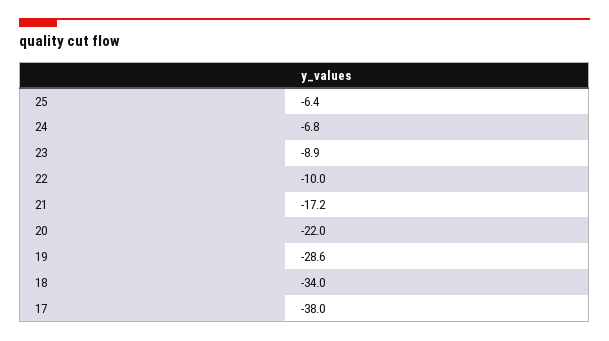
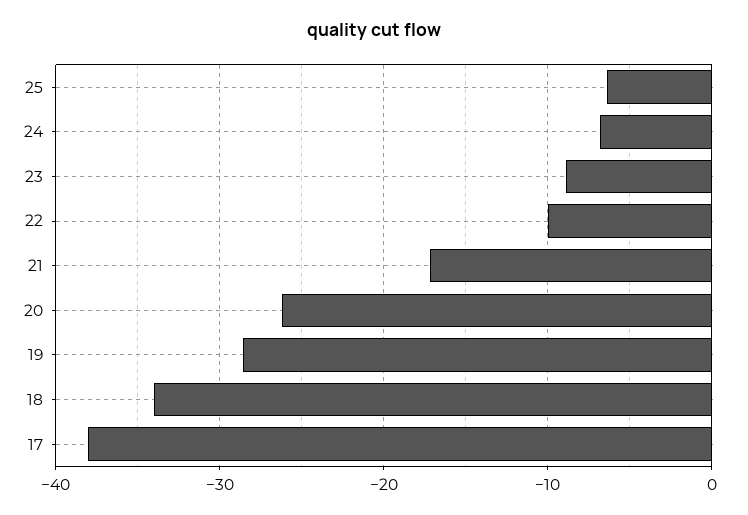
20: -22 -> -26

